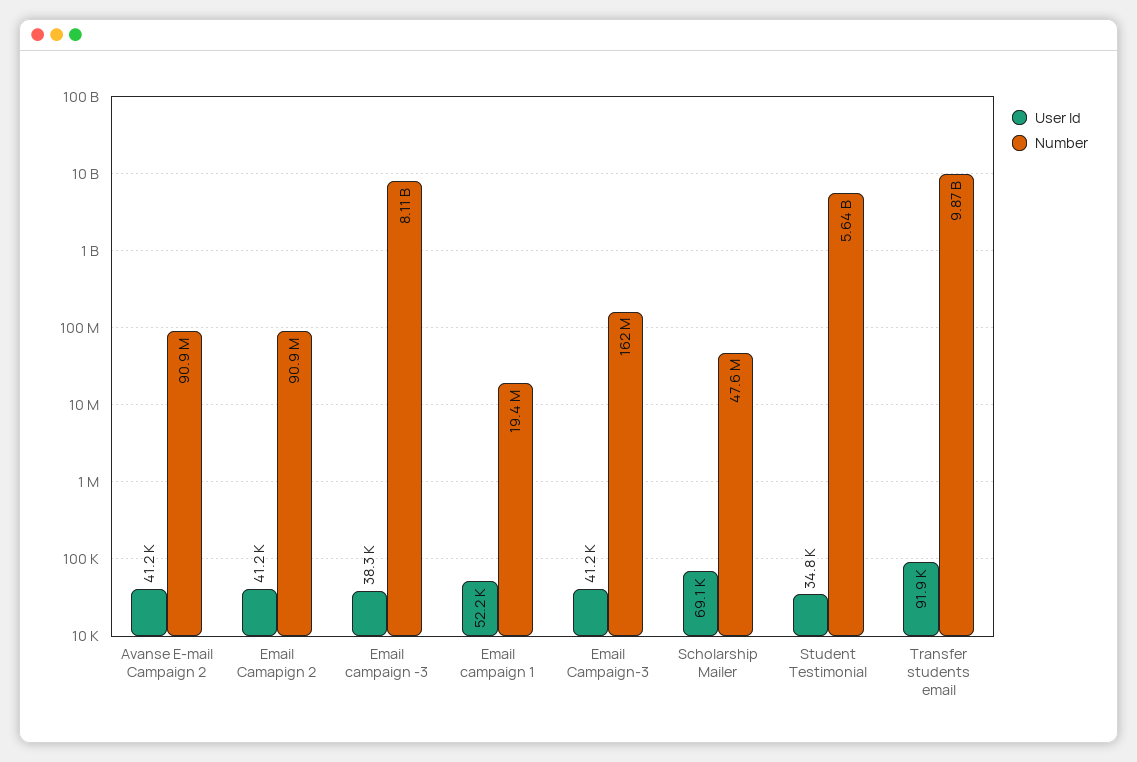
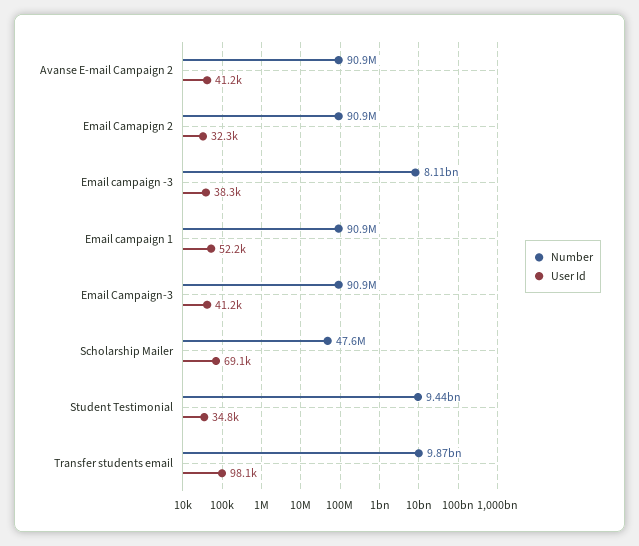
User Id, Email Camapign 2: 41200 -> 32300
Number, Email campaign 1: 19400000 -> 90900000
Number, Email Campaign-3: 162000000 -> 90900000
Number, Student Testimonial: 5640000000 -> 9440000000
User Id, Transfer students email: 91900 -> 98100

